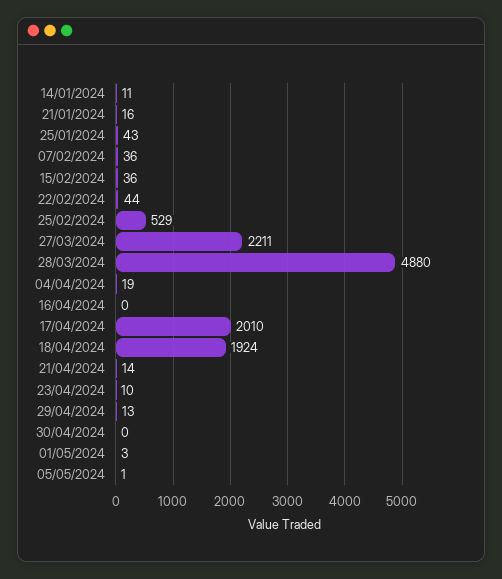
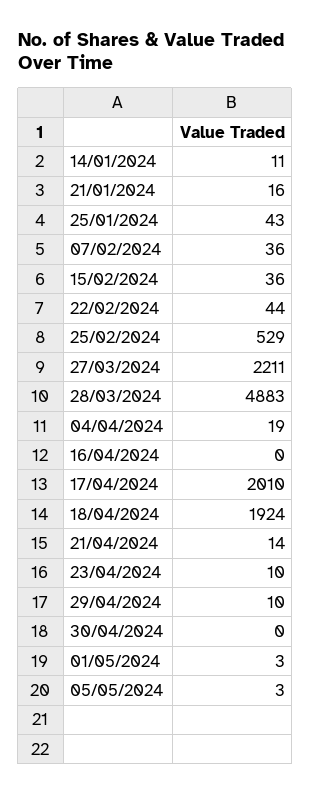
28/03/2024: 4880 -> 4883
29/04/2024: 13 -> 10
05/05/2024: 1 -> 3

